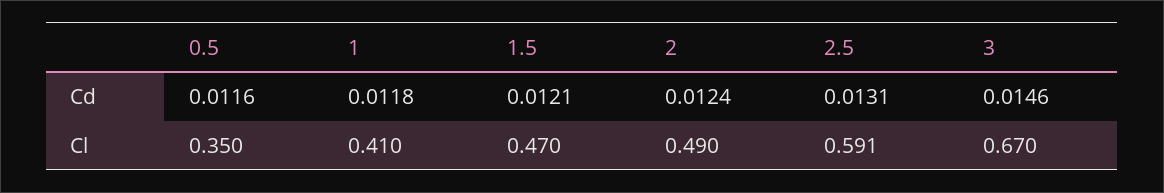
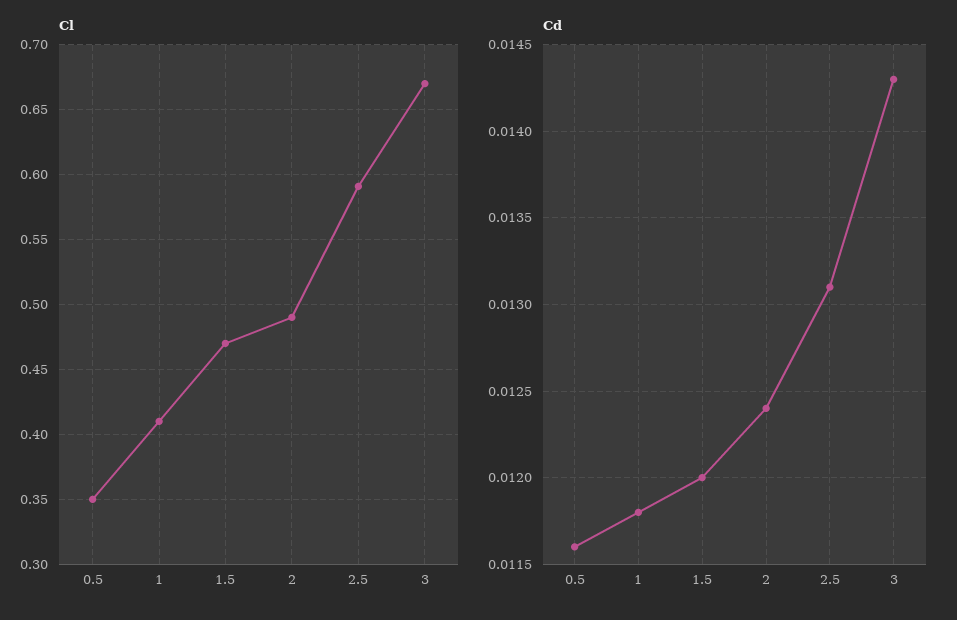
Cd, 1.5: 0.0121 -> 0.012
Cd, 3: 0.0146 -> 0.0143

